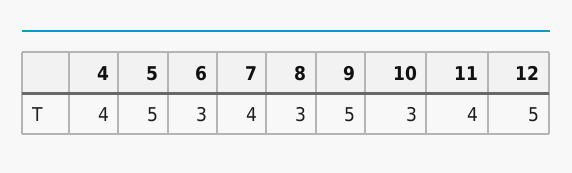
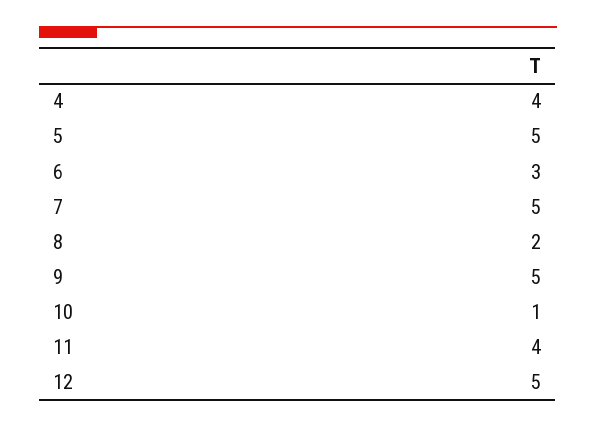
7: 4 -> 5
8: 3 -> 2
10: 3 -> 1

